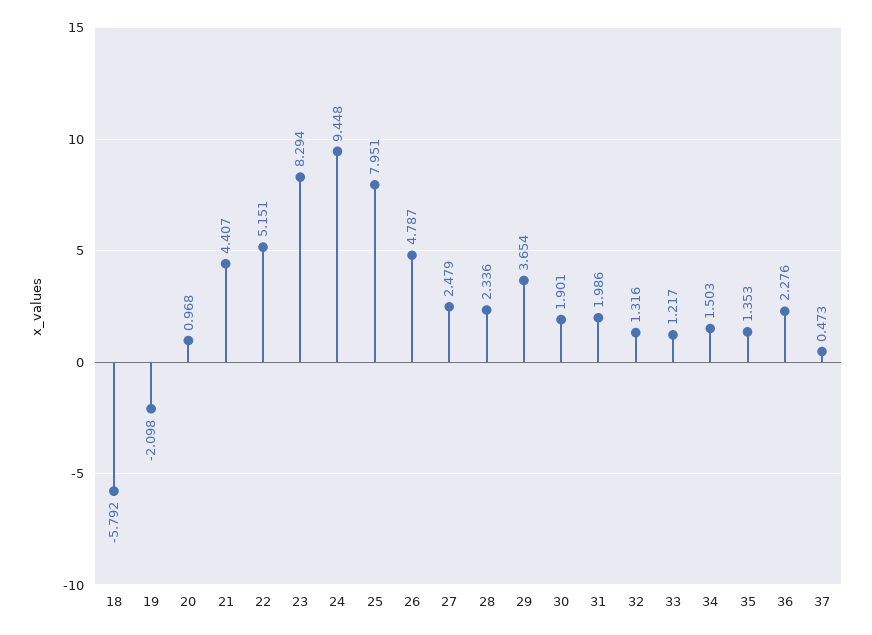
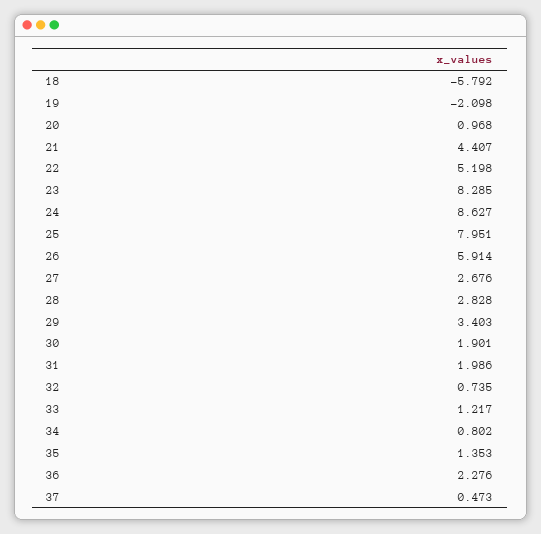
22: 5.151 -> 5.198
23: 8.294 -> 8.285
24: 9.448 -> 8.627
26: 4.787 -> 5.914
27: 2.479 -> 2.676
28: 2.336 -> 2.828
29: 3.654 -> 3.403
32: 1.316 -> 0.735
34: 1.503 -> 0.802

